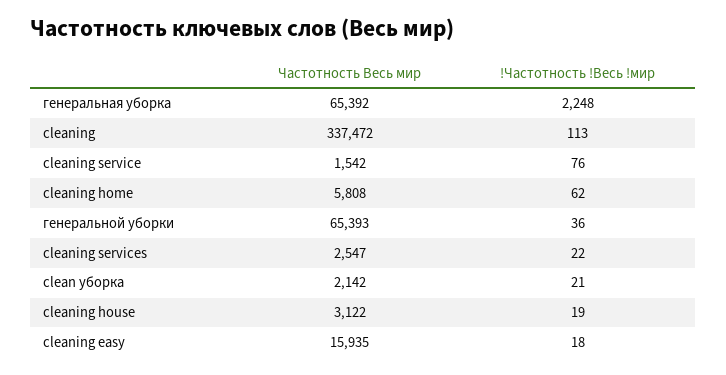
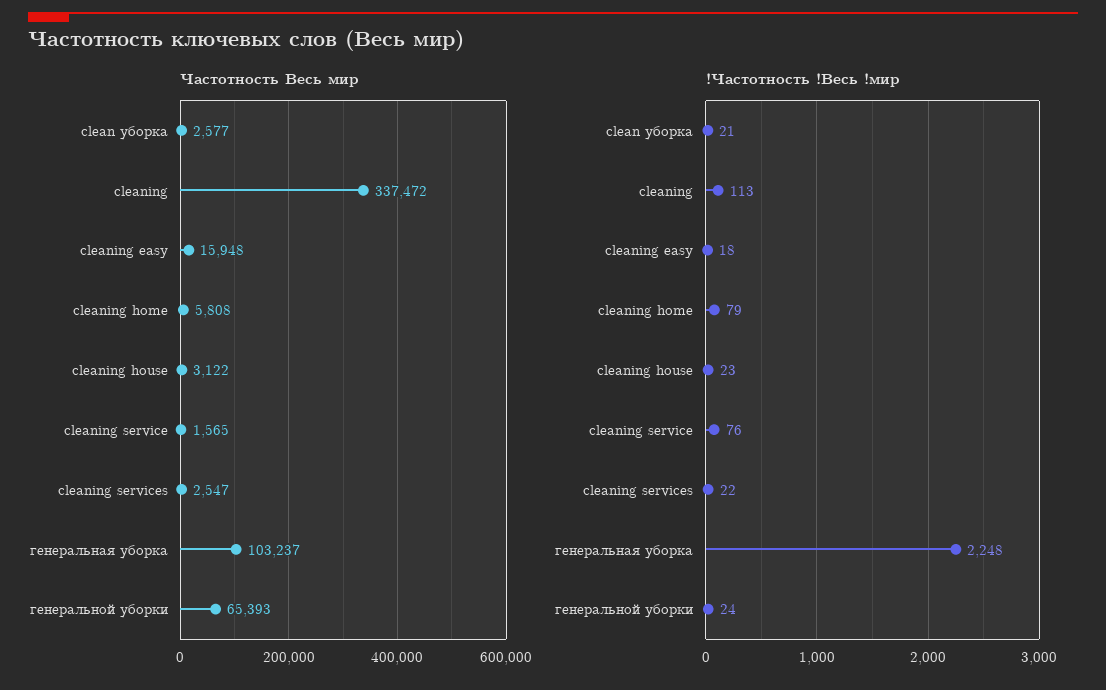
Частотность Весь мир, генеральная уборка: 65392 -> 103237
Частотность Весь мир, cleaning service: 1542 -> 1565
!Частотность !Весь !мир, cleaning home: 62 -> 79
!Частотность !Весь !мир, генеральной уборки: 36 -> 24
Частотность Весь мир, clean уборка: 2142 -> 2577
!Частотность !Весь !мир, cleaning house: 19 -> 23
Частотность Весь мир, cleaning easy: 15935 -> 15948

